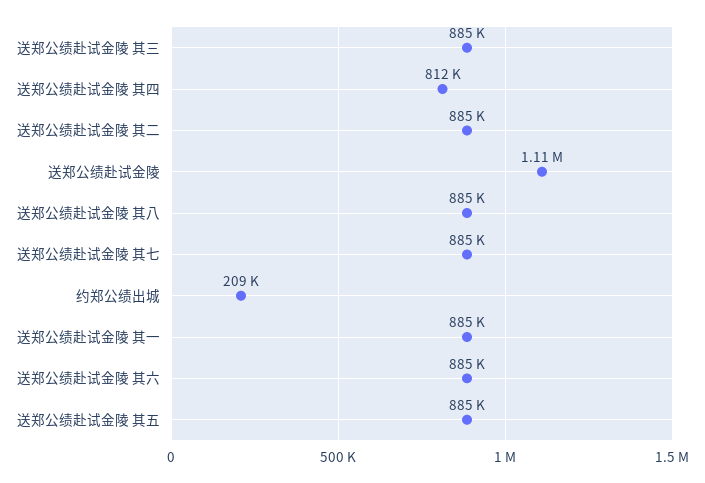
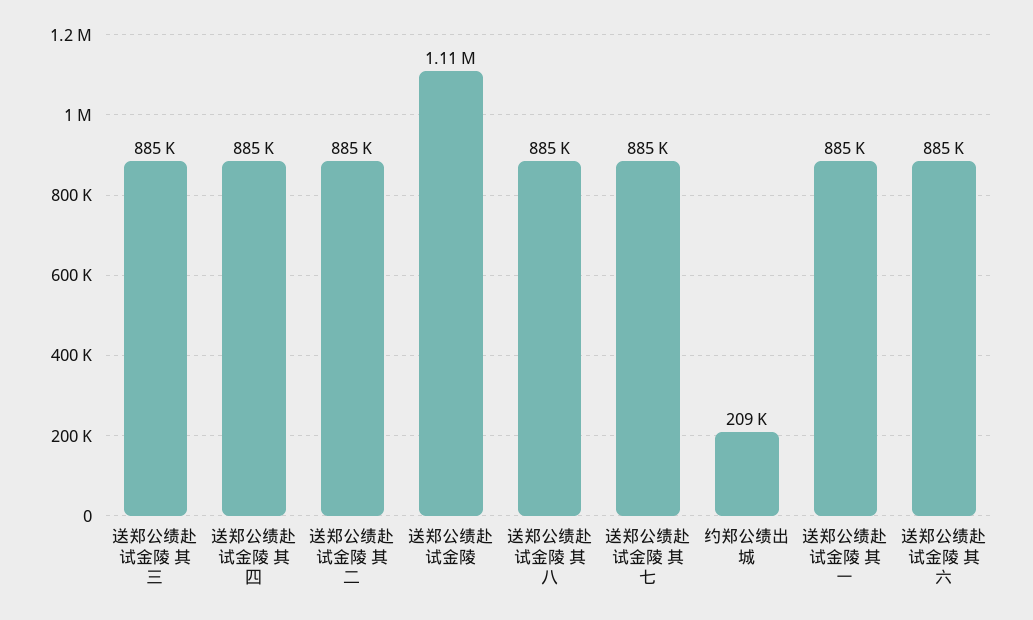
送郑公绩赴试金陵 其四: 812000 -> 885000
送郑公绩赴试金陵 其五: 885000 -> none

